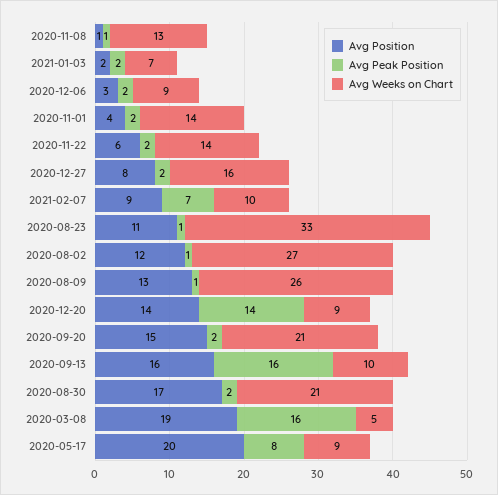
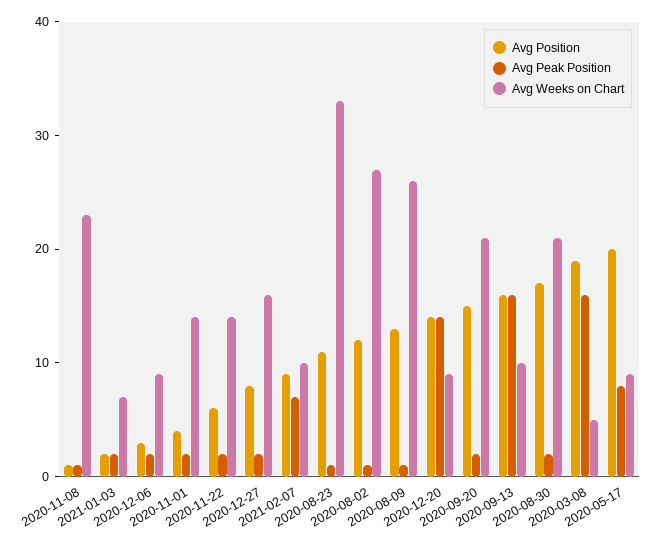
Avg Weeks on Chart, 2020-11-08: 13 -> 23

